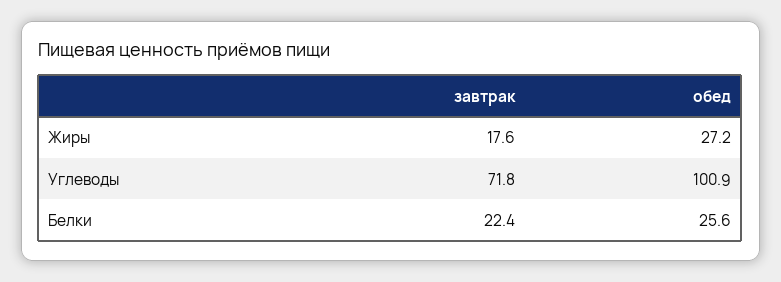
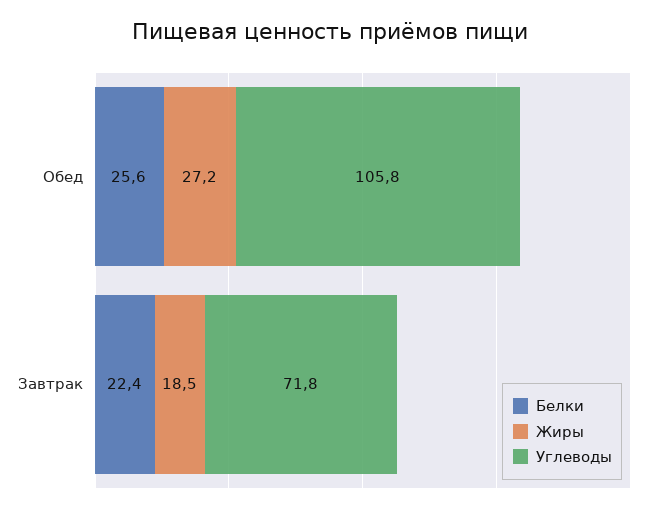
Жиры, завтрак: 17.6 -> 18.5
Углеводы, обед: 100.9 -> 105.8

